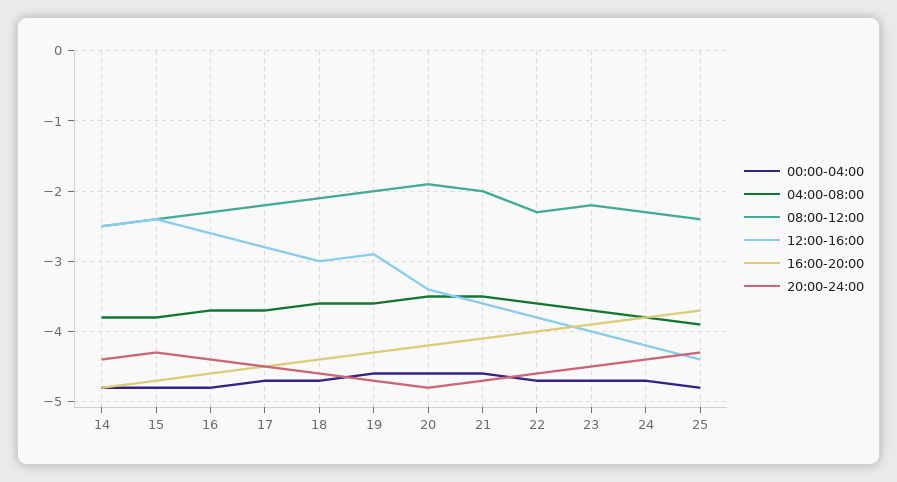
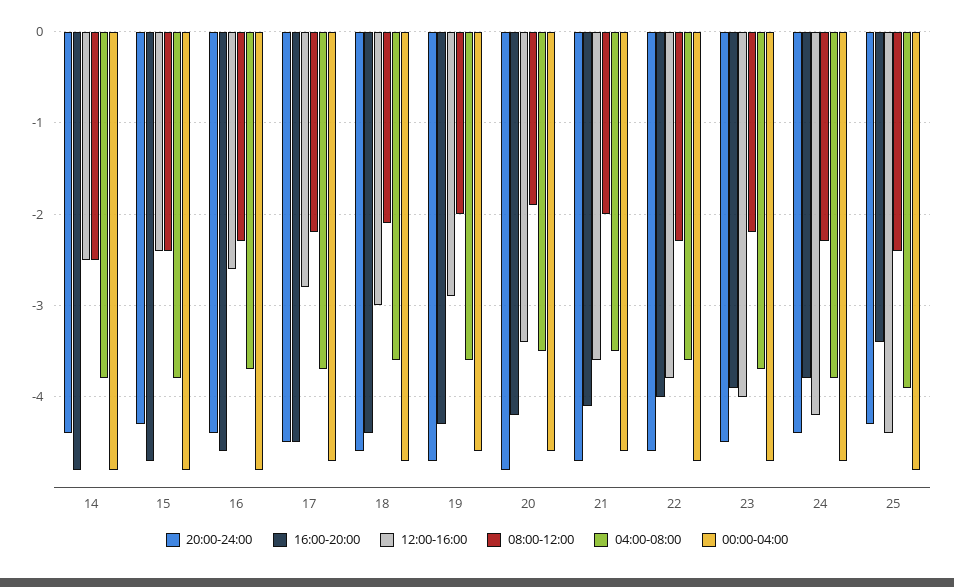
16:00-20:00, 25: -3.7 -> -3.4

